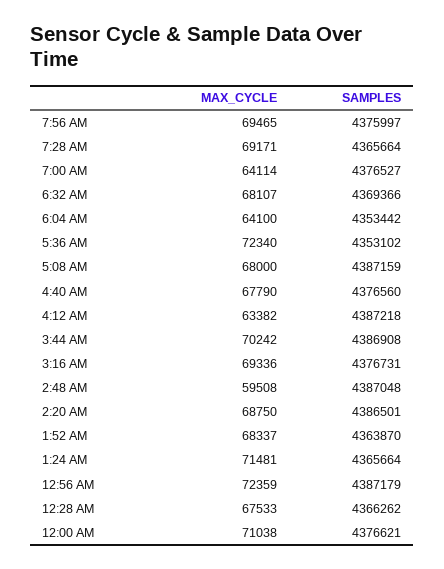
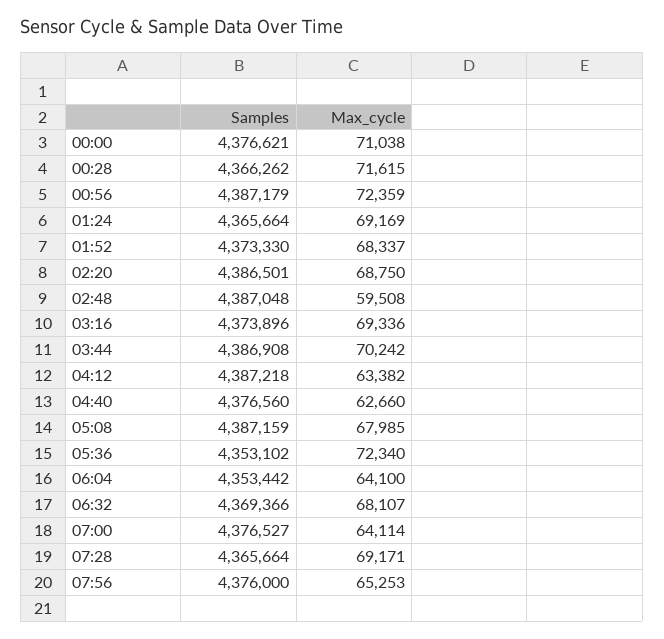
MAX_CYCLE, 7:56 AM: 69465 -> 65253
SAMPLES, 7:56 AM: 4375997 -> 4376000
MAX_CYCLE, 5:08 AM: 68000 -> 67985
MAX_CYCLE, 4:40 AM: 67790 -> 62660
SAMPLES, 3:16 AM: 4376731 -> 4373896
SAMPLES, 1:52 AM: 4363870 -> 4373330
MAX_CYCLE, 1:24 AM: 71481 -> 69169
MAX_CYCLE, 12:28 AM: 67533 -> 71615

